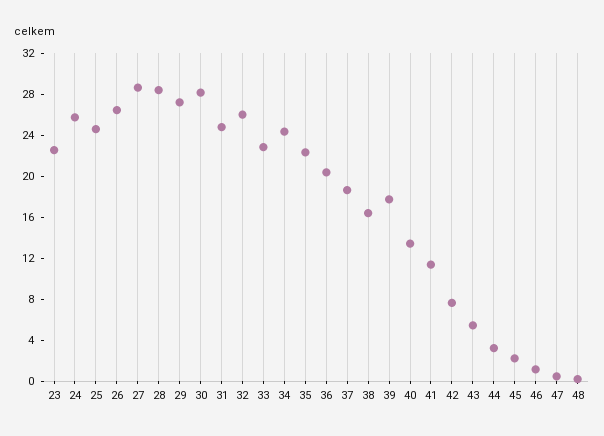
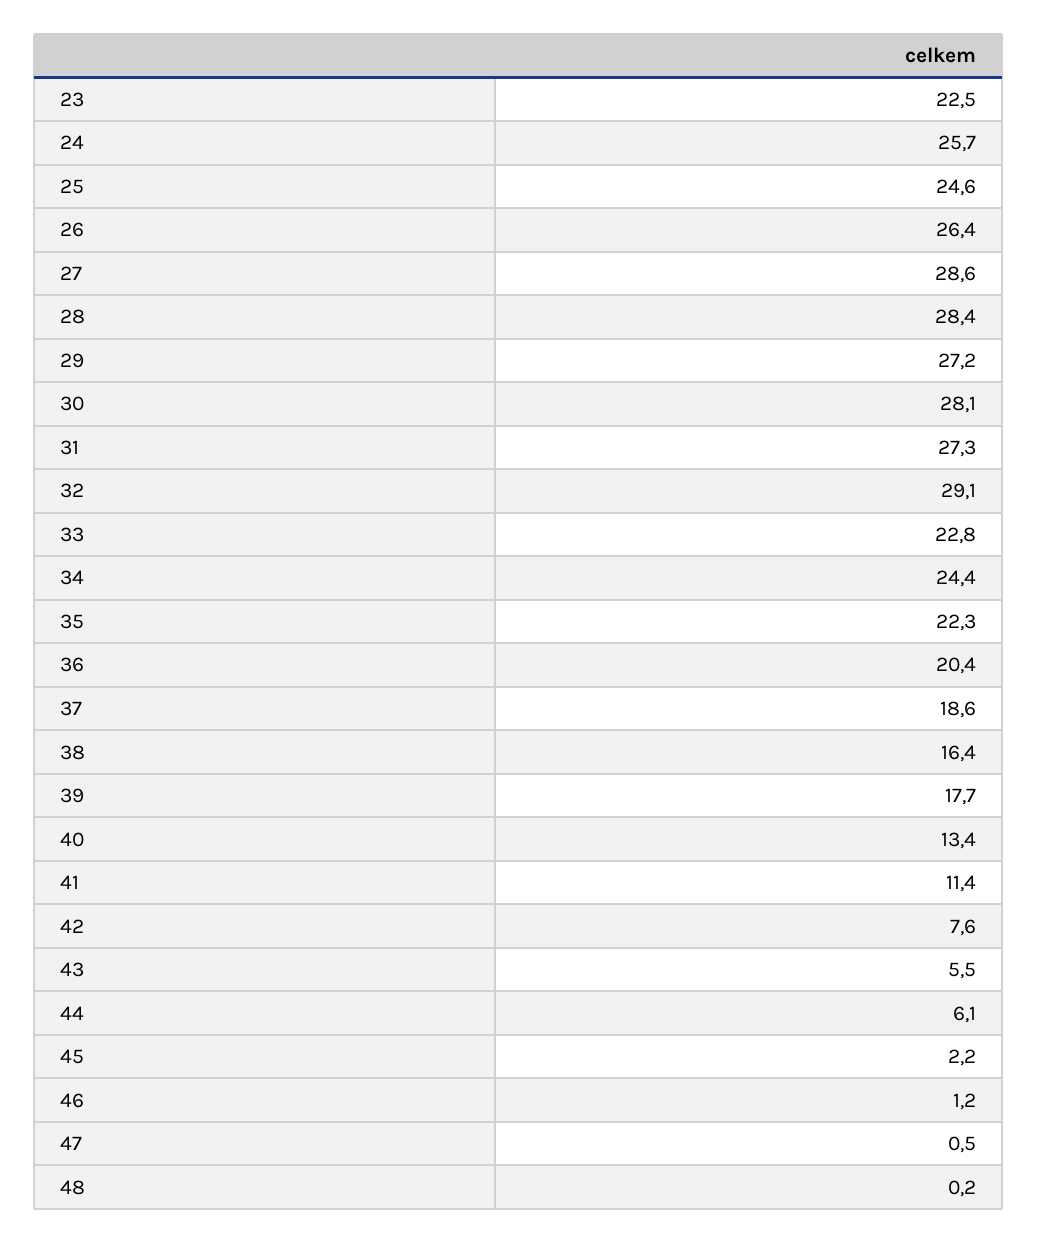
31: 25 -> 27.3
32: 26 -> 29.1
44: 3 -> 6.1

